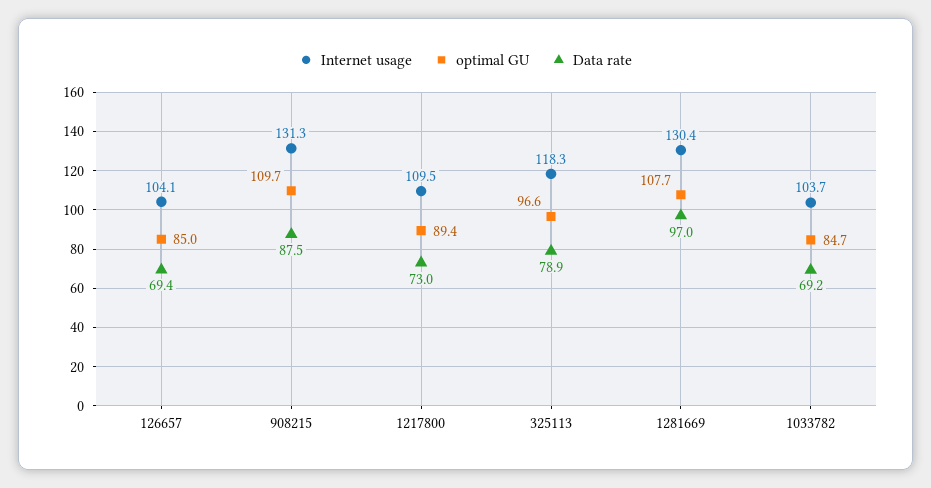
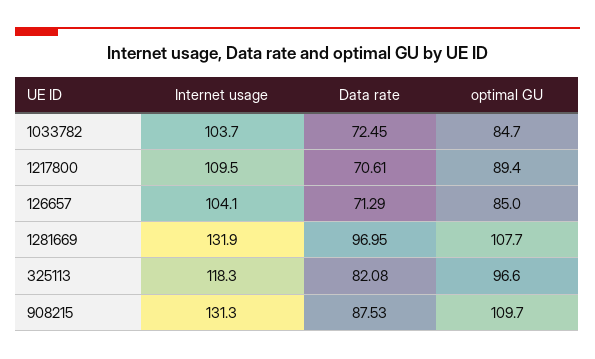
Data rate, 126657: 69.4 -> 71.29
Data rate, 1217800: 73 -> 70.61
Data rate, 325113: 78.9 -> 82.08
Internet usage, 1281669: 130.4 -> 131.9
Data rate, 1033782: 69.2 -> 72.45

